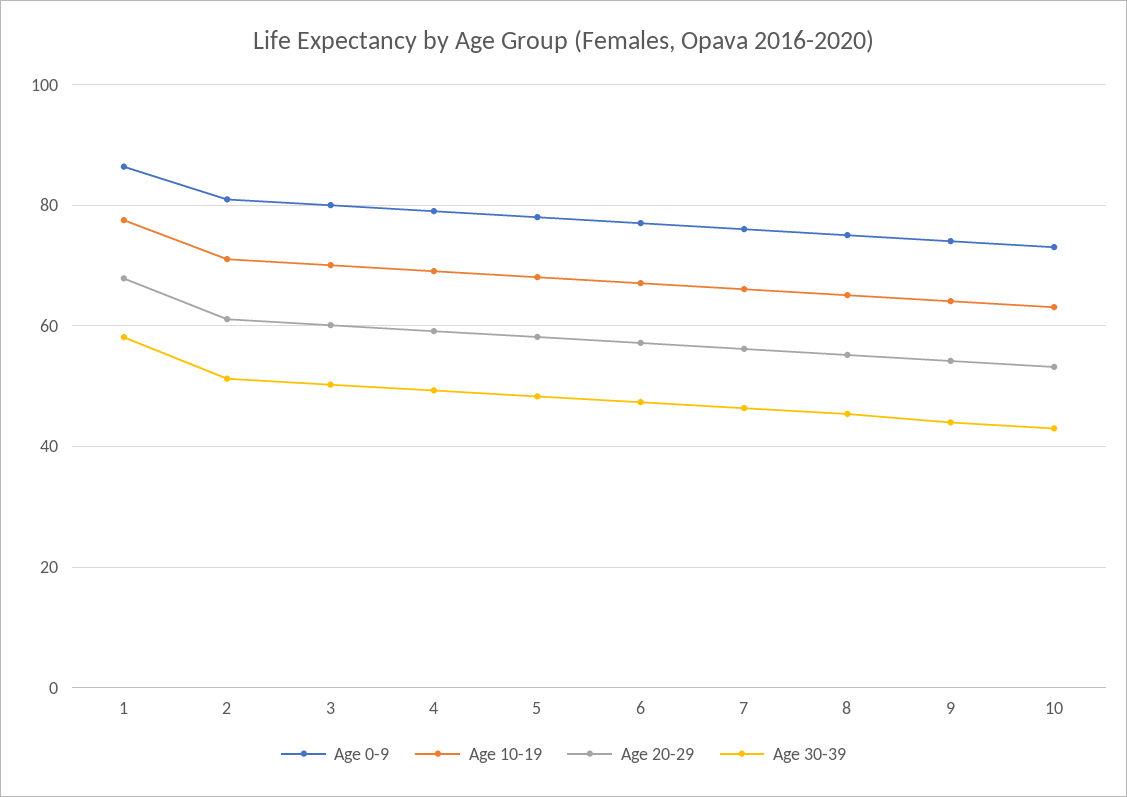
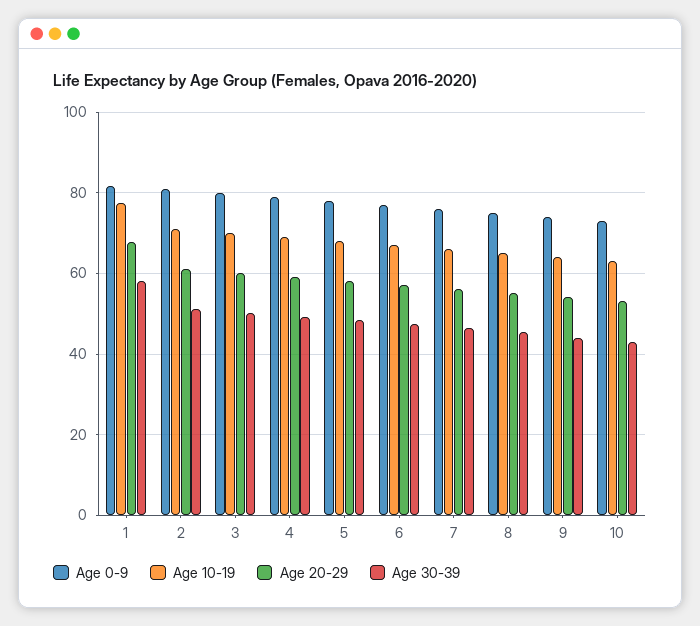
Age 0-9, 1: 86 -> 82

